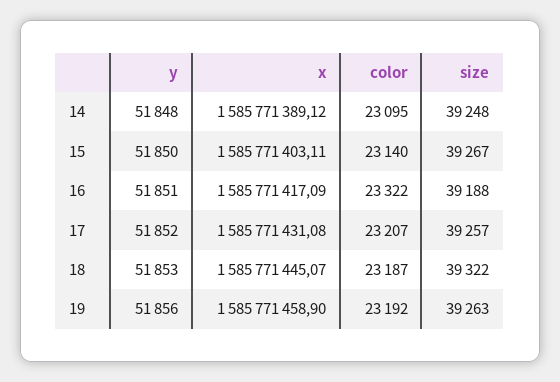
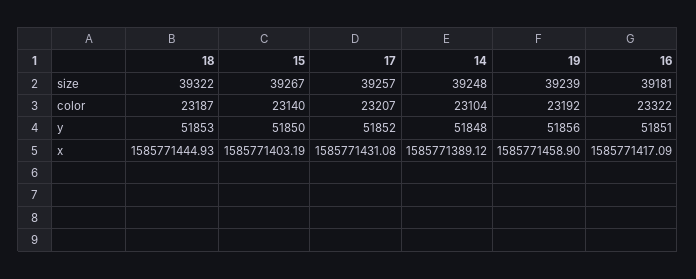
color, 14: 23095 -> 23104
x, 15: 1585771403.11 -> 1585771403.19
size, 16: 39188 -> 39181
x, 18: 1585771445.07 -> 1585771444.93
size, 19: 39263 -> 39239

